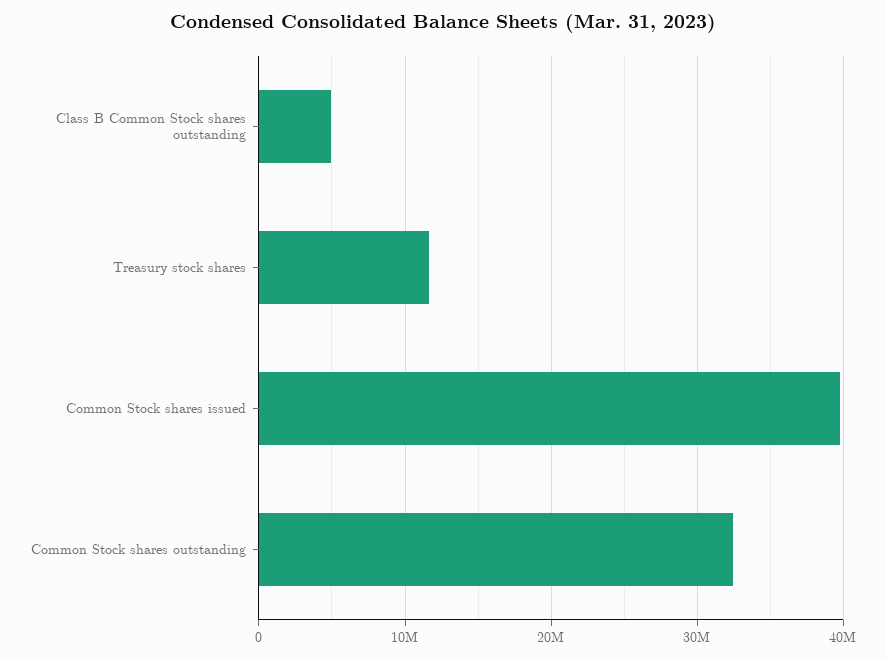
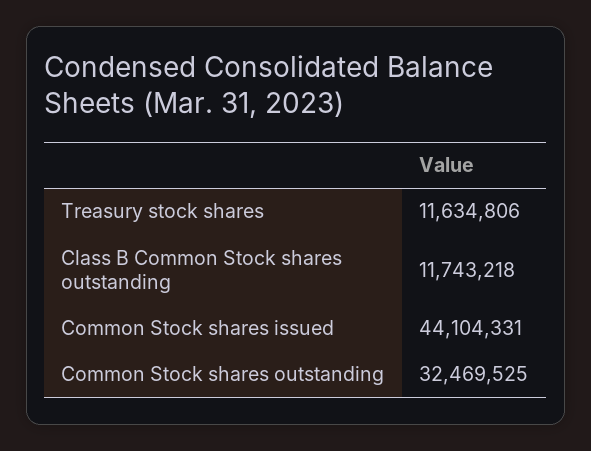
Class B Common Stock shares outstanding: 5000000 -> 11743218
Common Stock shares issued: 40000000 -> 44104331

